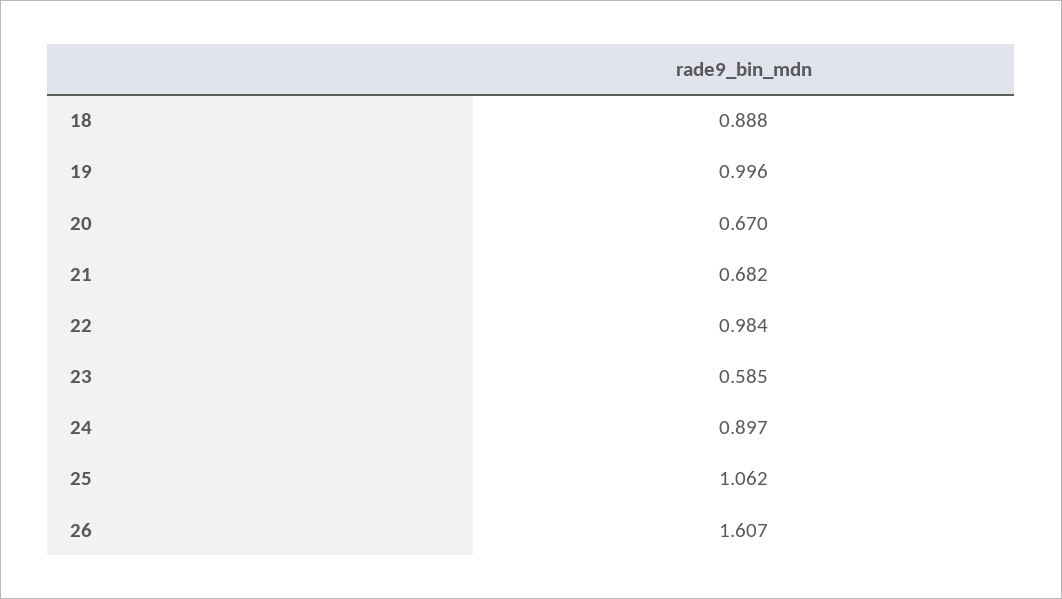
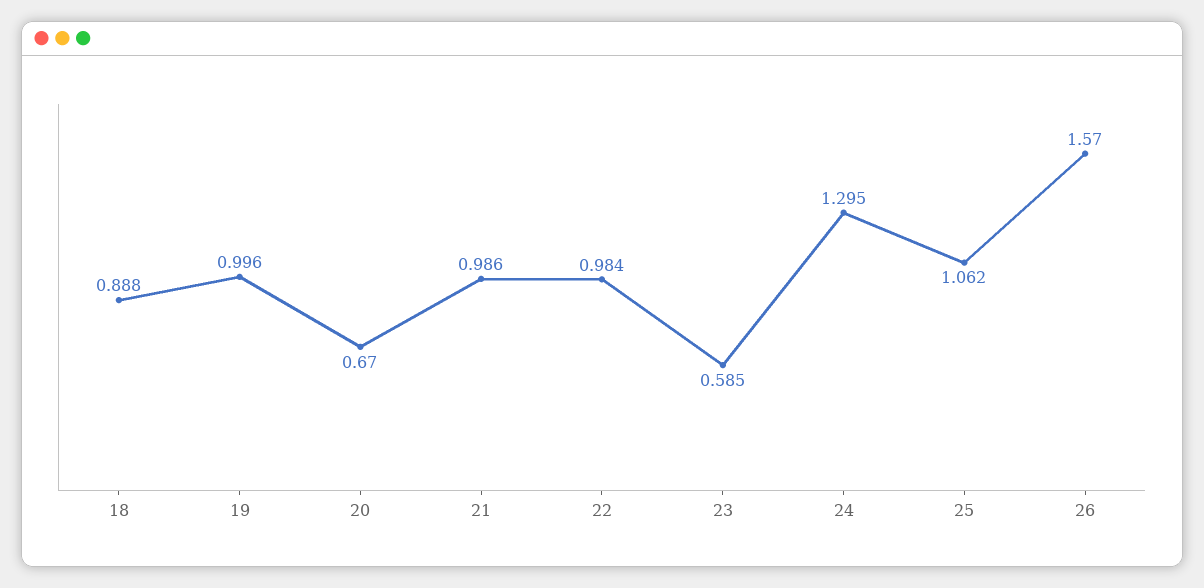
21: 0.682 -> 0.986
24: 0.897 -> 1.295
26: 1.607 -> 1.57

